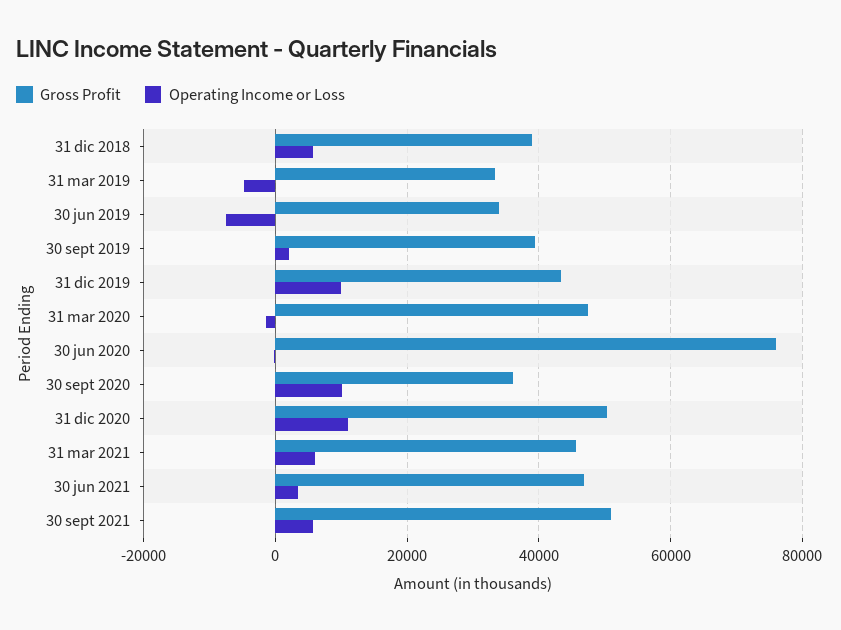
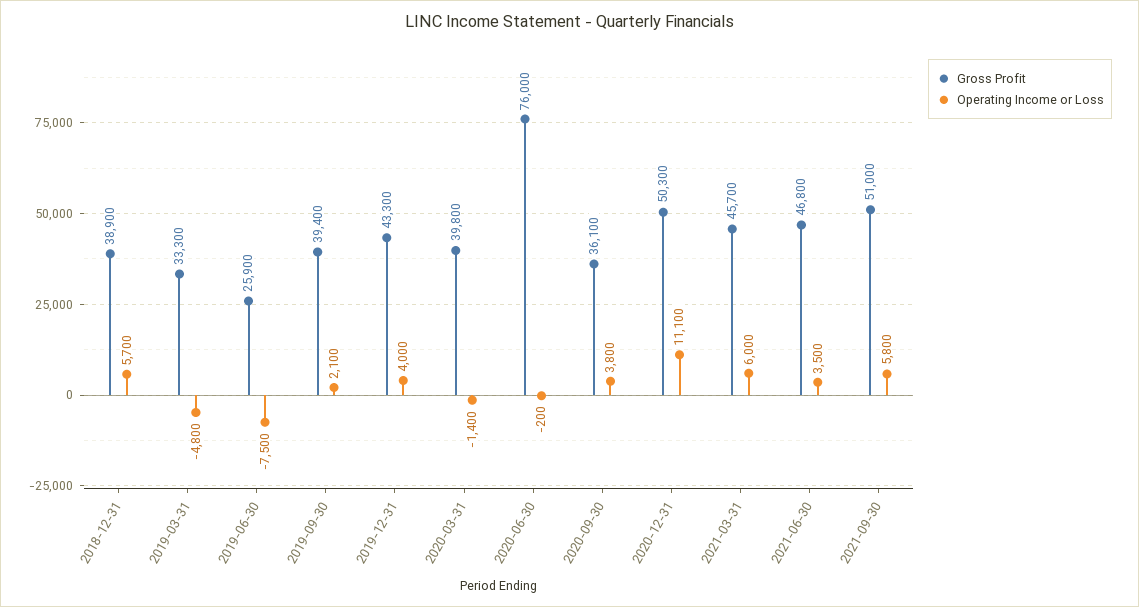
Gross Profit, 30 jun 2019: 34000 -> 25900
Operating Income or Loss, 31 dic 2019: 10000 -> 4000
Gross Profit, 31 mar 2020: 48000 -> 39800
Operating Income or Loss, 30 sept 2020: 10000 -> 3800

